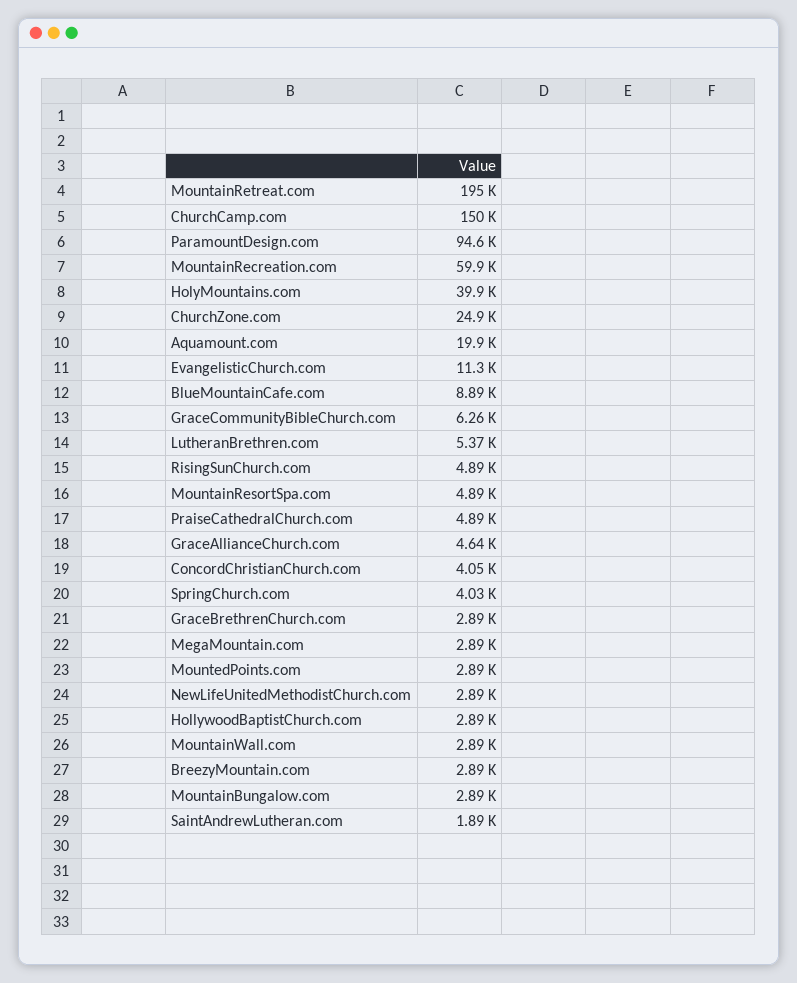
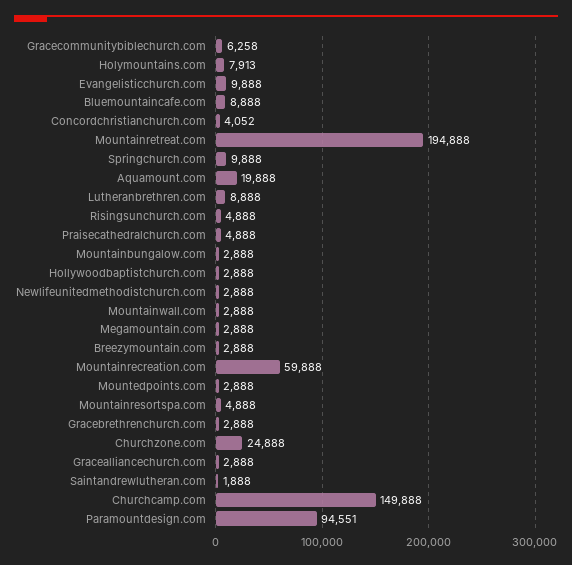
HolyMountains.com: 39900 -> 7913
EvangelisticChurch.com: 11300 -> 9888
LutheranBrethren.com: 5370 -> 8888
GraceAllianceChurch.com: 4640 -> 2888
SpringChurch.com: 4030 -> 9888

